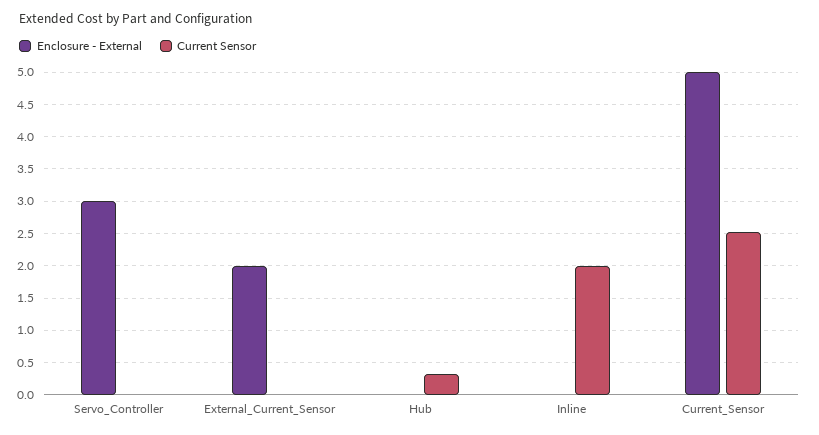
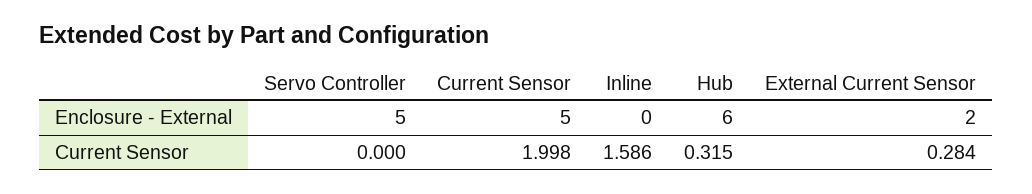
Enclosure - External, Servo_Controller: 3 -> 5
Current Sensor, External_Current_Sensor: 0 -> 0.284
Enclosure - External, Hub: 0 -> 6
Current Sensor, Inline: 2 -> 1.586
Current Sensor, Current_Sensor: 2.5 -> 1.998

